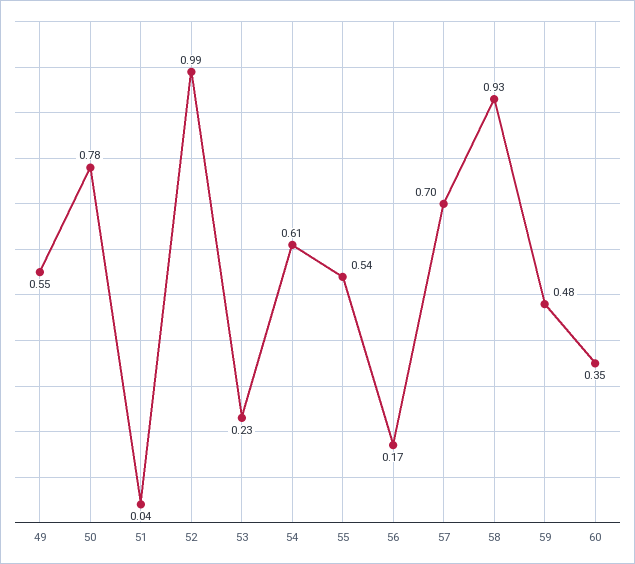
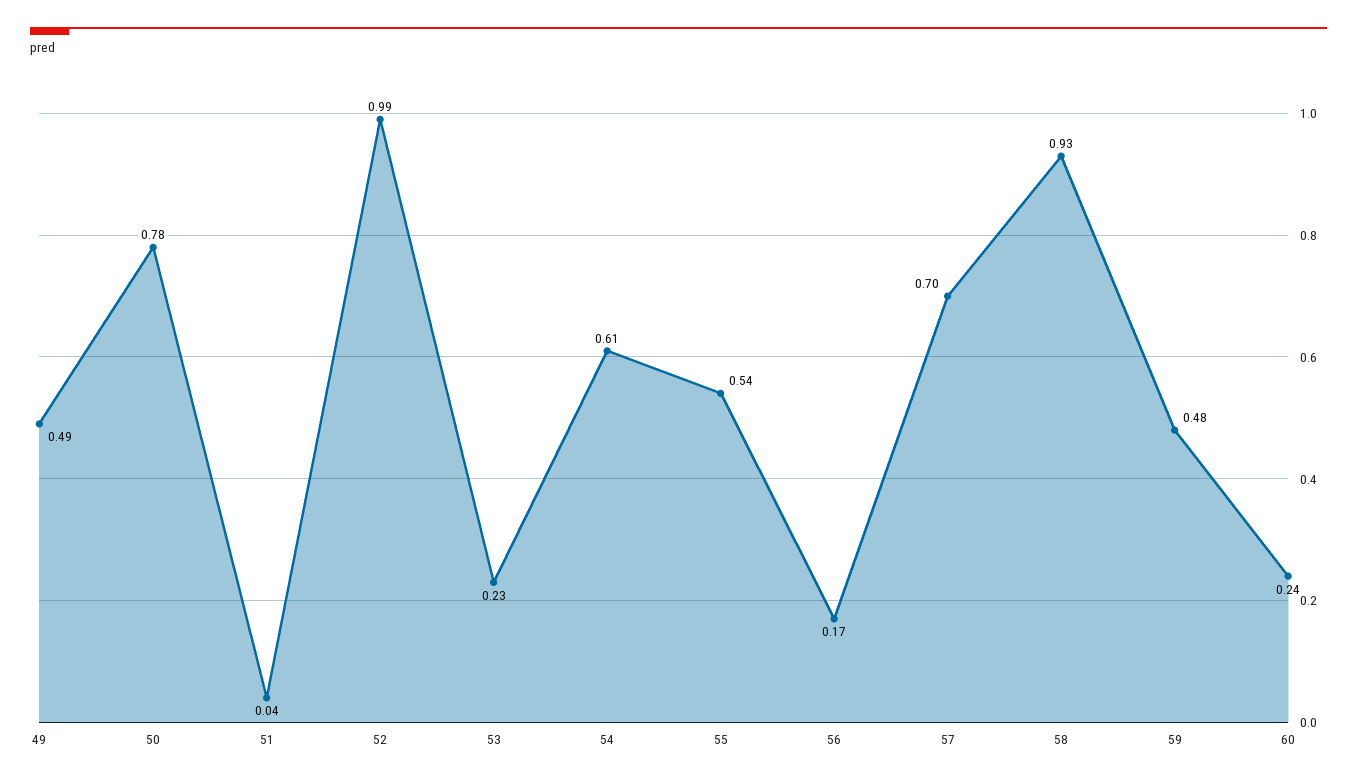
49: 0.55 -> 0.49
60: 0.35 -> 0.24

